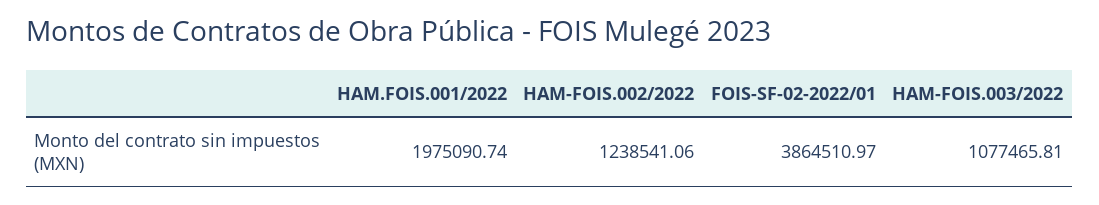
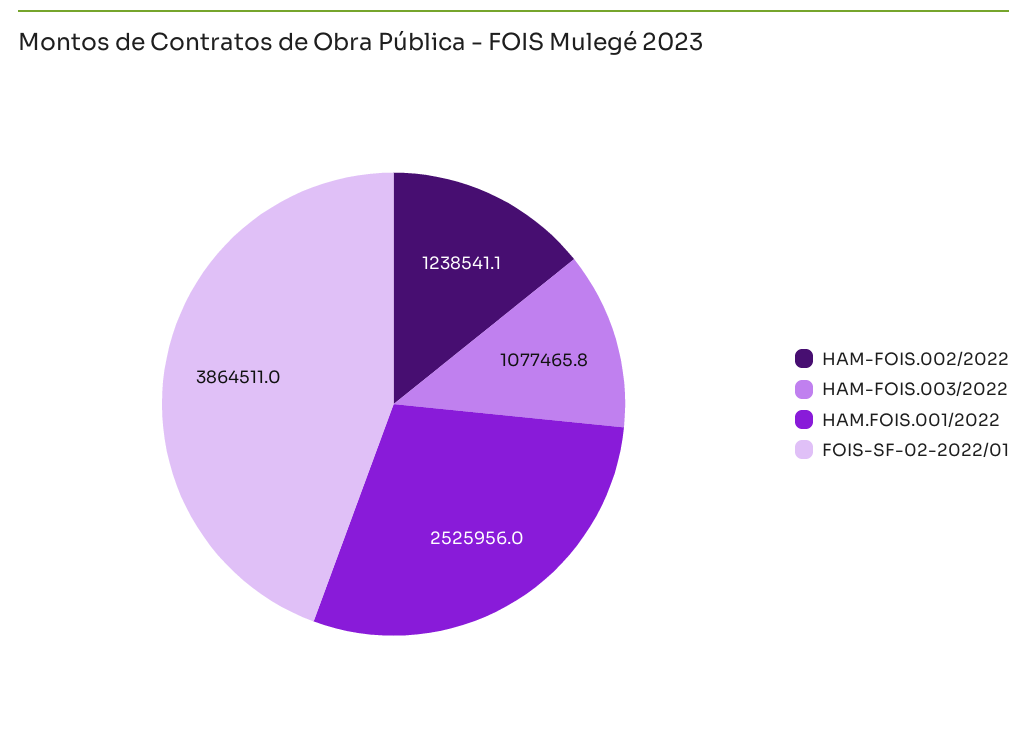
HAM.FOIS.001/2022: 1975090.74 -> 2525956

